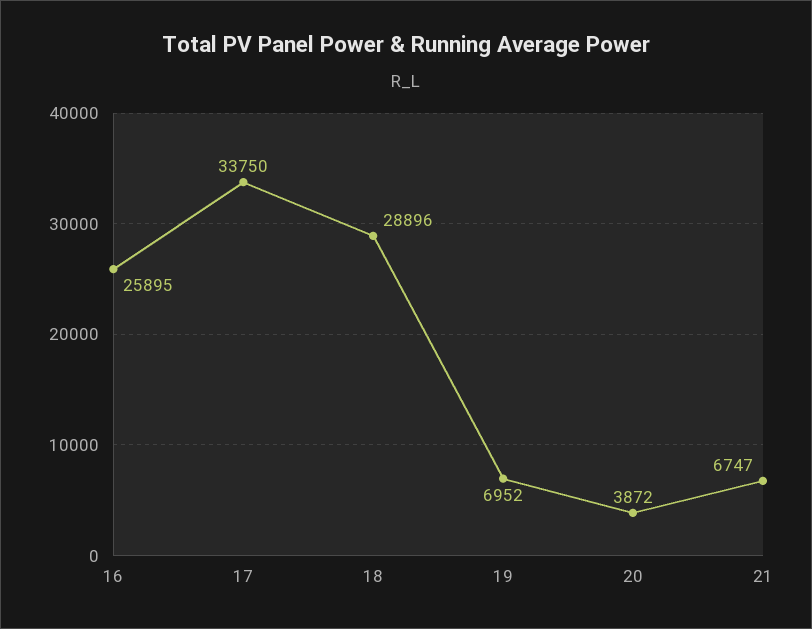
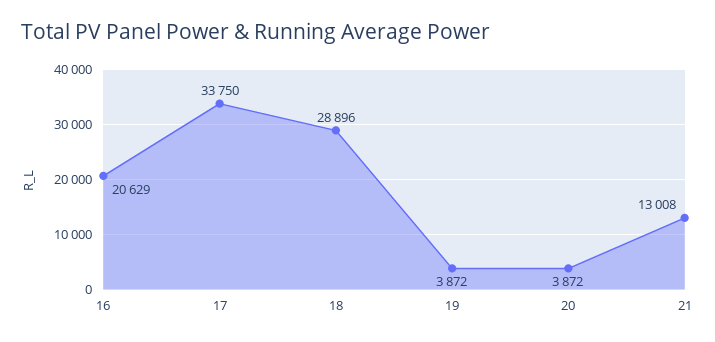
16: 25895 -> 20629
19: 6952 -> 3872
21: 6747 -> 13008

